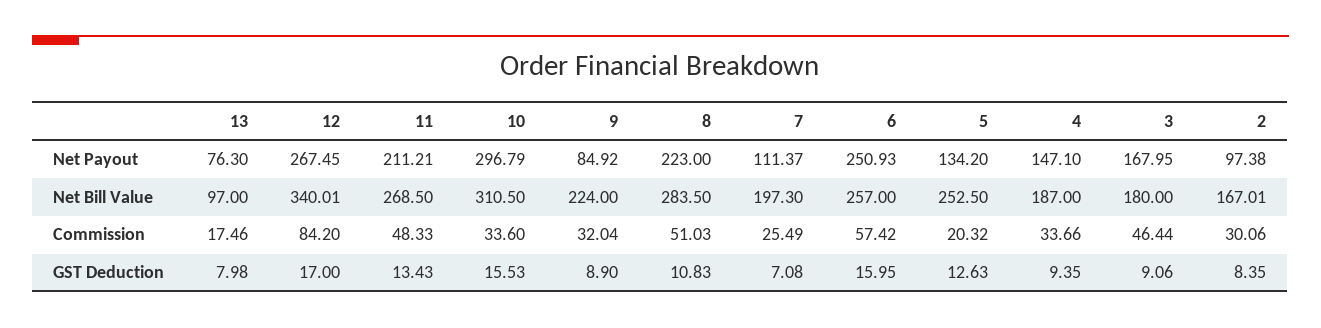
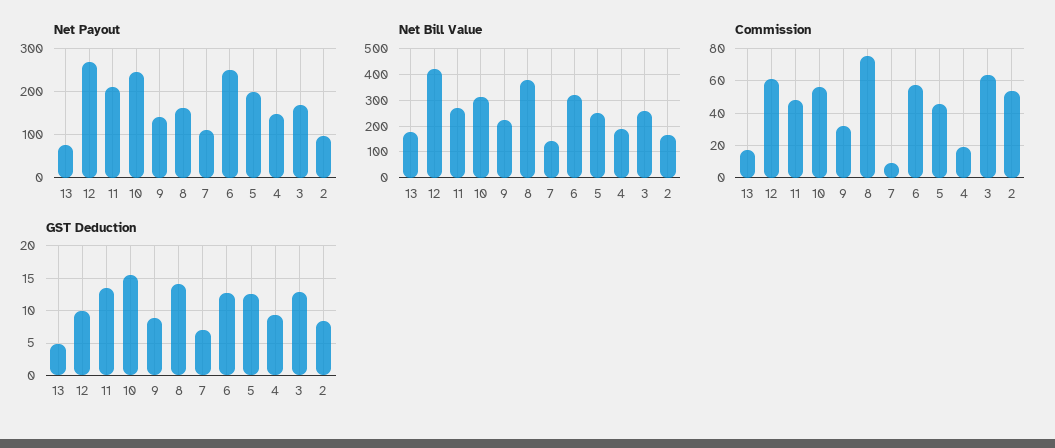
Net Payout, 10: 296.79 -> 240
Net Payout, 9: 84.92 -> 140
Net Payout, 8: 223 -> 160
Net Payout, 5: 134.2 -> 200
Net Bill Value, 13: 97 -> 175
Net Bill Value, 12: 340.01 -> 425
Net Bill Value, 8: 283.5 -> 375
Net Bill Value, 7: 197.3 -> 150
Net Bill Value, 6: 257 -> 325
Net Bill Value, 3: 180 -> 250
Commission, 12: 84.2 -> 60
Commission, 10: 33.6 -> 55
Commission, 8: 51.03 -> 75
Commission, 7: 25.49 -> 10
Commission, 5: 20.32 -> 45
Commission, 4: 33.66 -> 20
Commission, 3: 46.44 -> 65
Commission, 2: 30.06 -> 55
GST Deduction, 13: 7.98 -> 5
GST Deduction, 12: 17 -> 10
GST Deduction, 8: 10.83 -> 14
GST Deduction, 6: 15.95 -> 13
GST Deduction, 3: 9.06 -> 13

